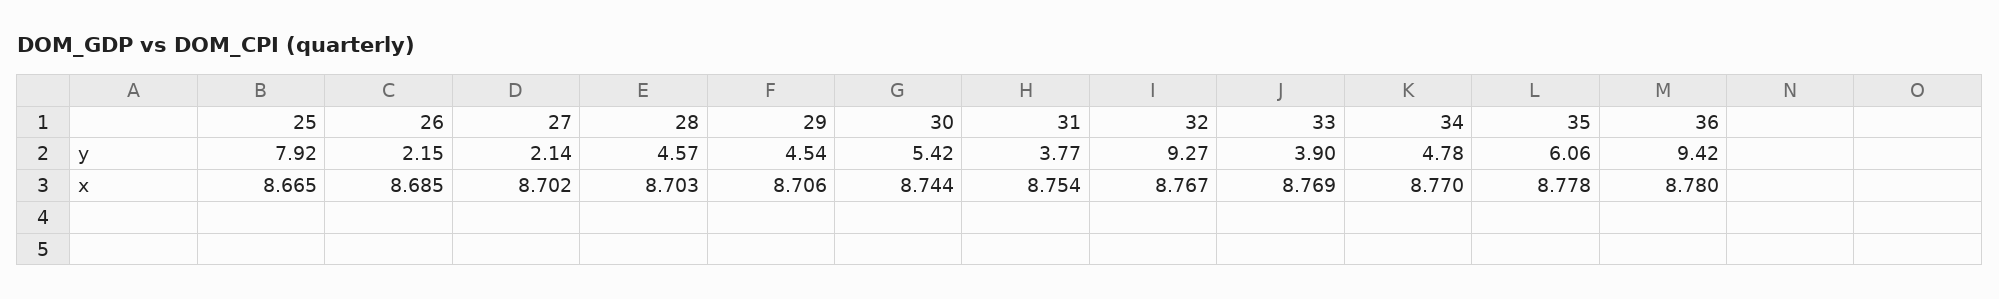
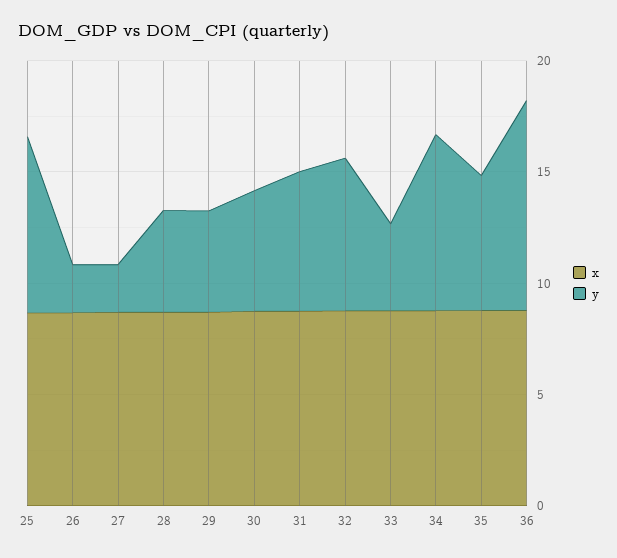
y, 31: 3.77 -> 6
y, 32: 9.27 -> 7
y, 34: 4.78 -> 8

